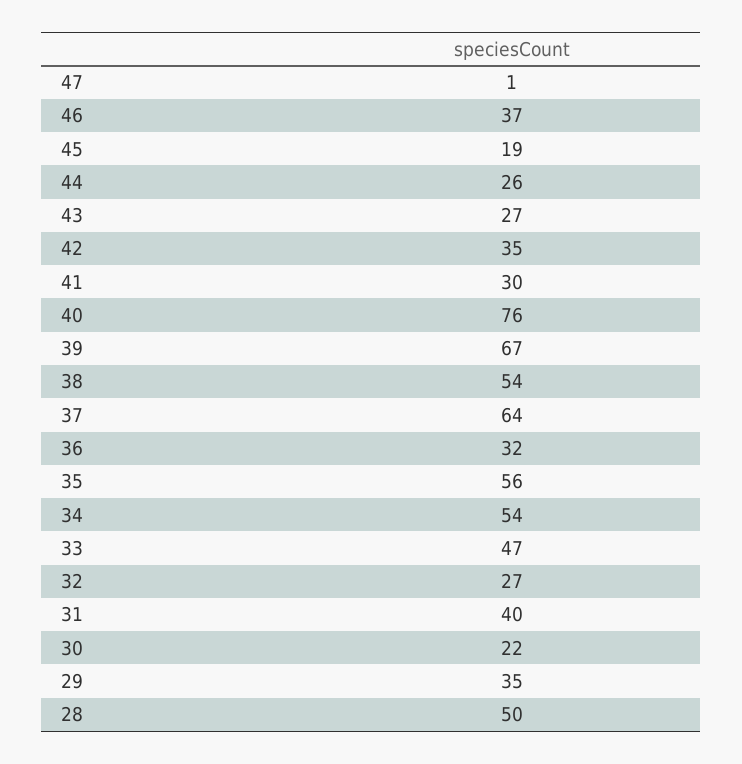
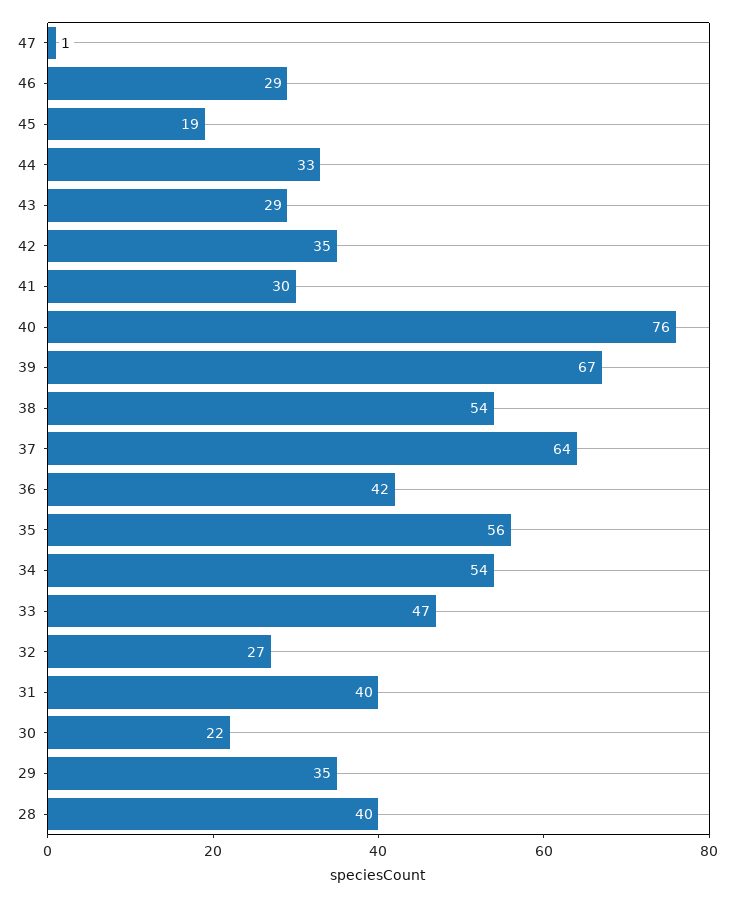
46: 37 -> 29
44: 26 -> 33
43: 27 -> 29
36: 32 -> 42
28: 50 -> 40

